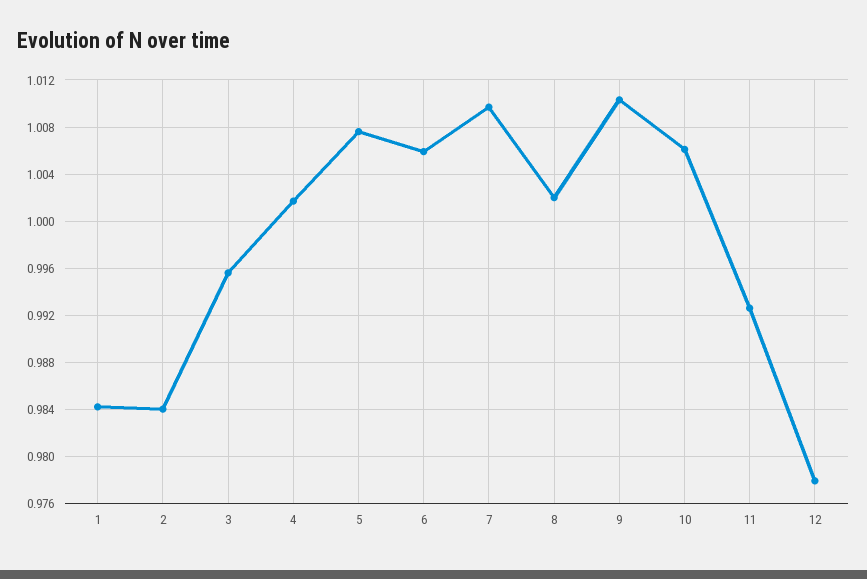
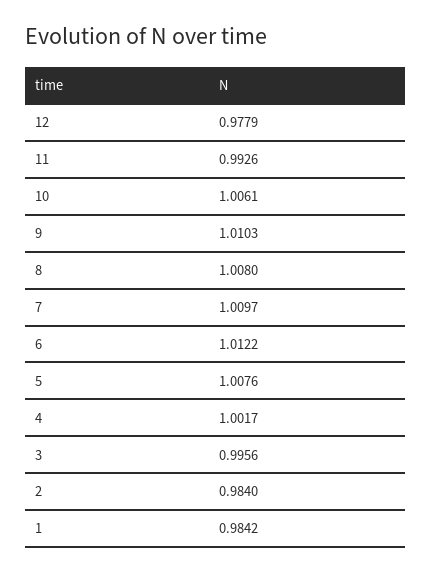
6: 1.006 -> 1.0122
8: 1.002 -> 1.008

